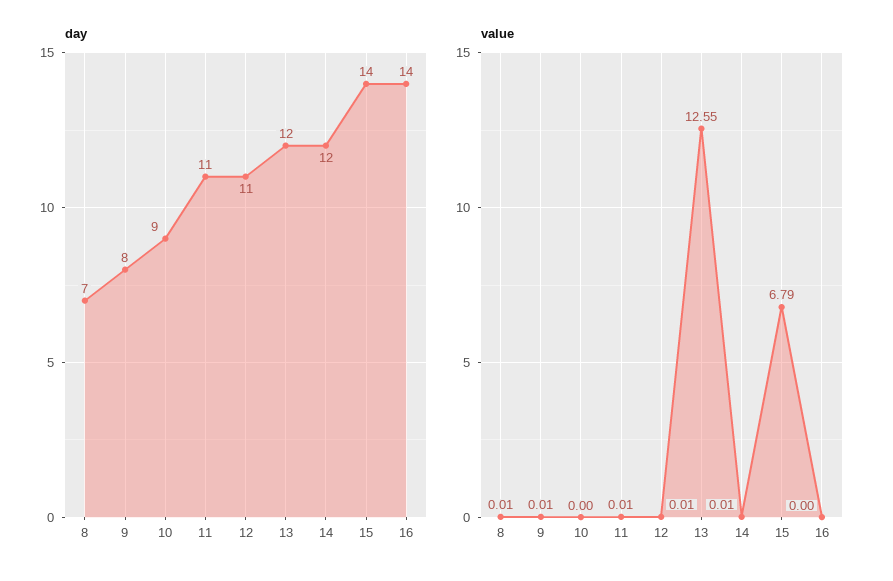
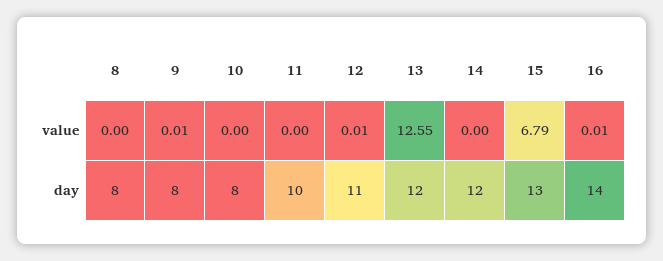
day, 8: 7 -> 8
day, 10: 9 -> 8
day, 11: 11 -> 10
day, 15: 14 -> 13
value, 8: 0.01 -> 0
value, 11: 0.01 -> 0
value, 14: 0.01 -> 0
value, 16: 0 -> 0.01

